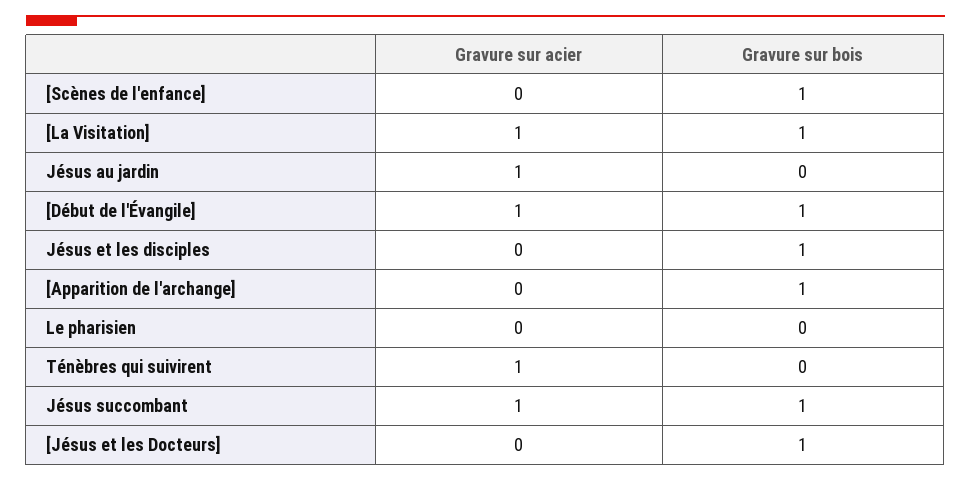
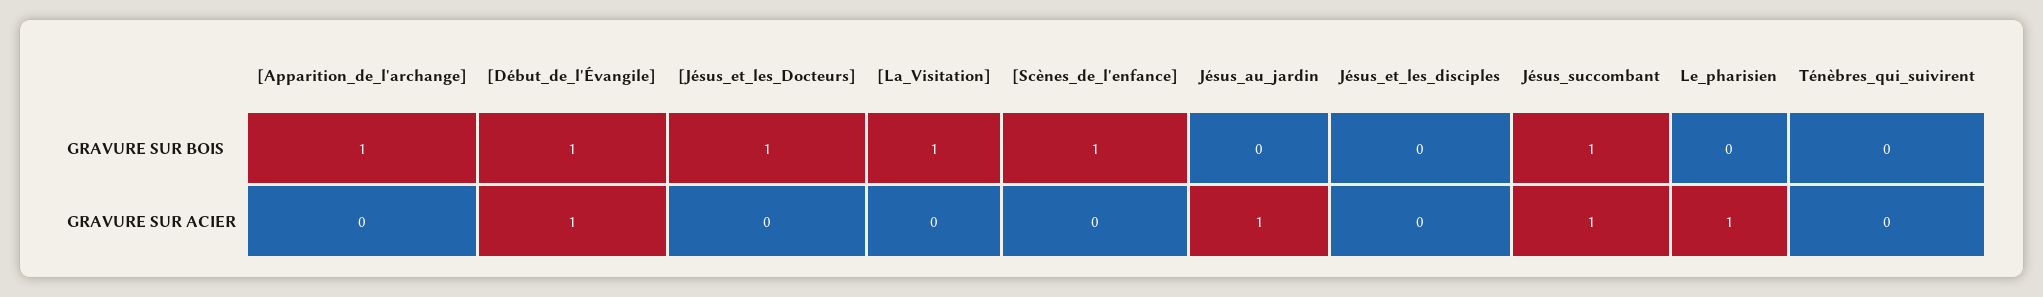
Gravure sur acier, [La Visitation]: 1 -> 0
Gravure sur bois, Jésus et les disciples: 1 -> 0
Gravure sur acier, Le pharisien: 0 -> 1
Gravure sur acier, Ténèbres qui suivirent: 1 -> 0

